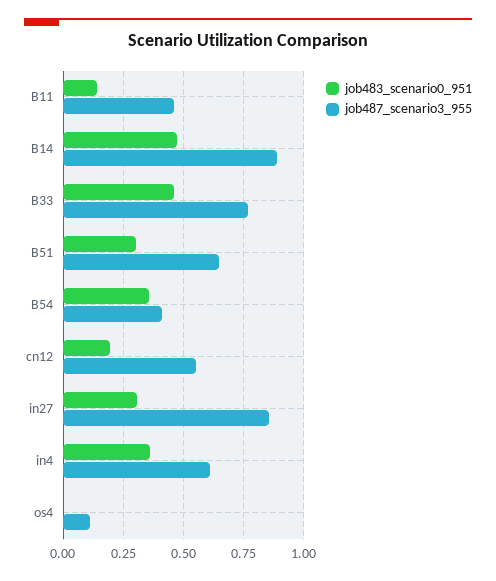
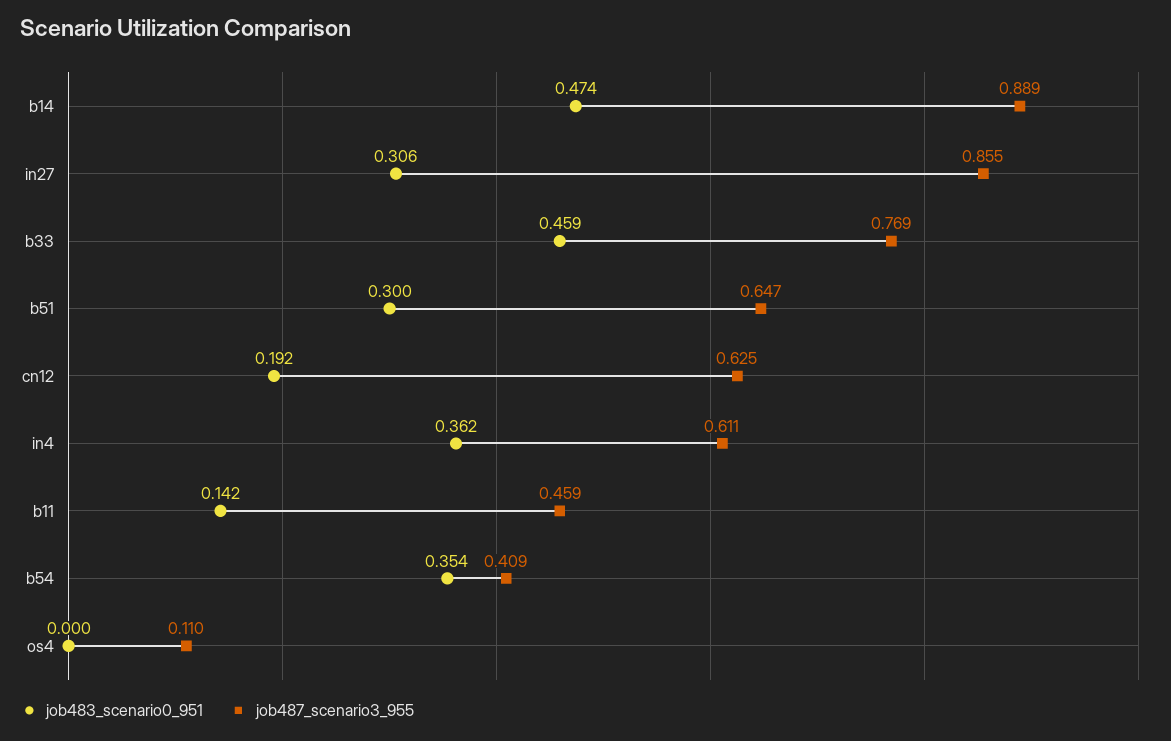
job487_scenario3_955, cn12: 0.55 -> 0.625

